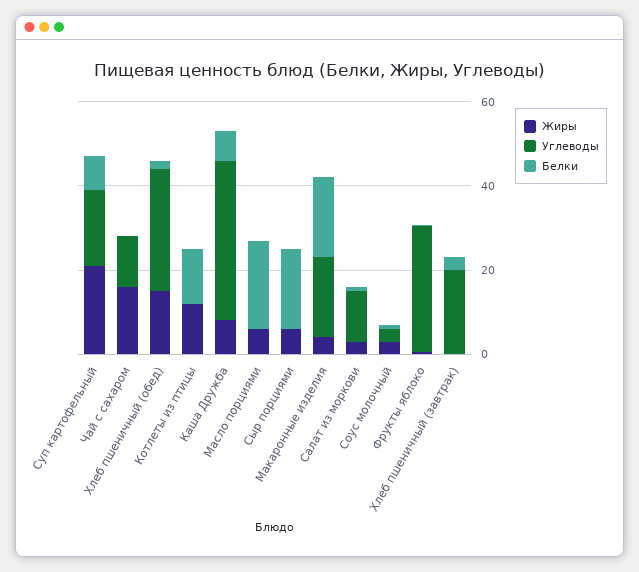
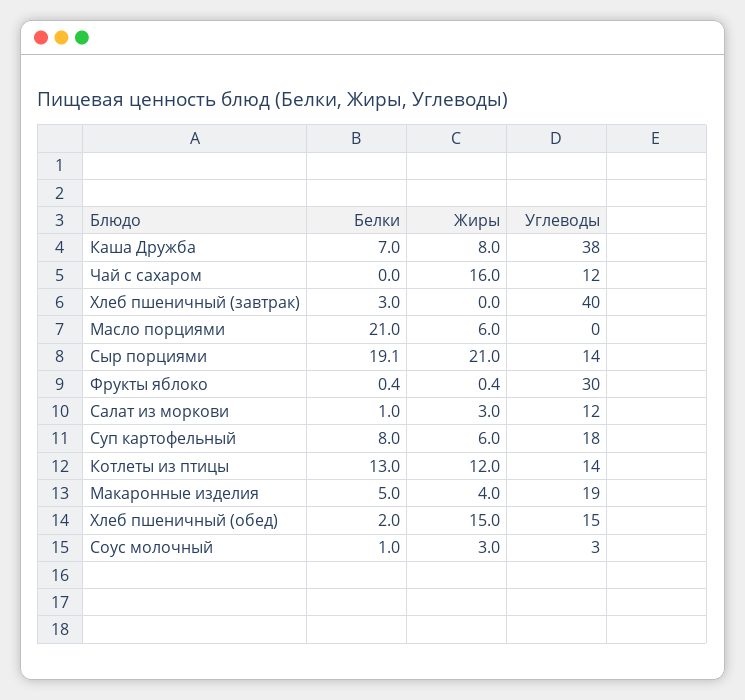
Жиры, Суп картофельный: 20 -> 6
Углеводы, Хлеб пшеничный (обед): 30 -> 15
Углеводы, Котлеты из птицы: 0 -> 14
Жиры, Сыр порциями: 5 -> 21
Углеводы, Сыр порциями: 0 -> 14
Белки, Макаронные изделия: 20 -> 5
Углеводы, Хлеб пшеничный (завтрак): 20 -> 40

